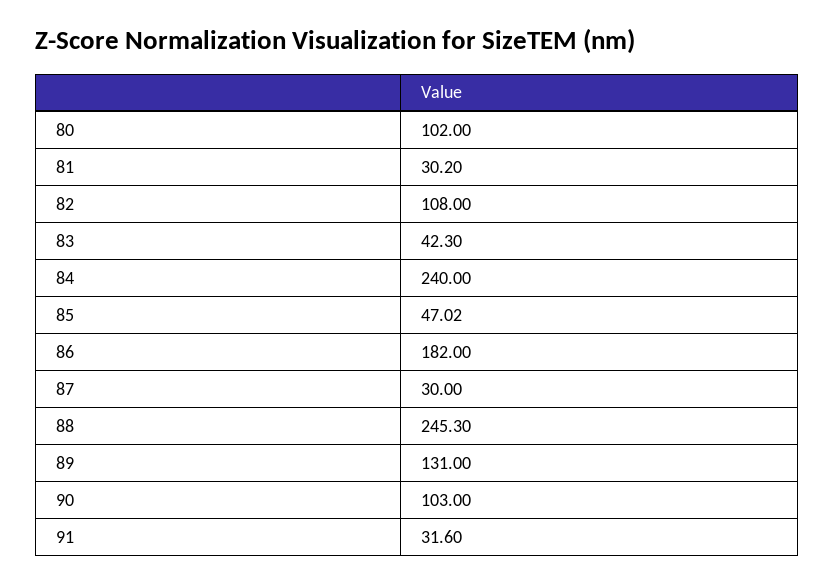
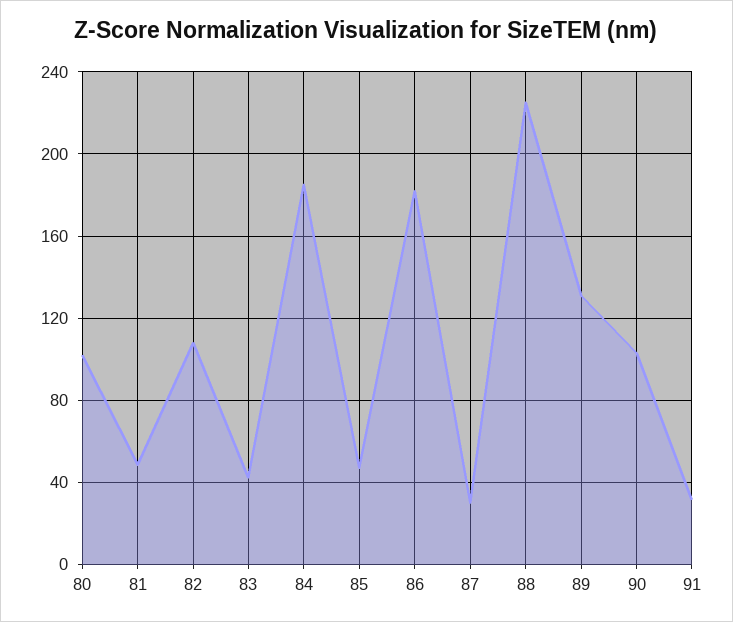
81: 30.2 -> 50
84: 240 -> 185
88: 245.3 -> 225

